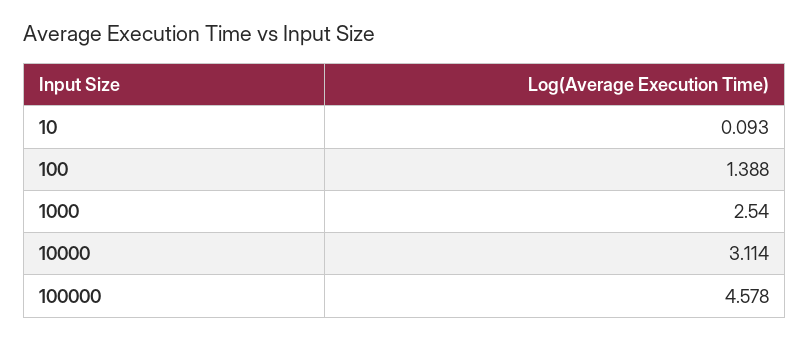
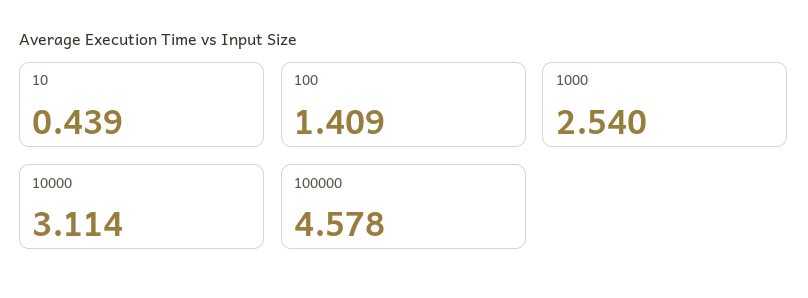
10: 0.093 -> 0.439
100: 1.388 -> 1.409

